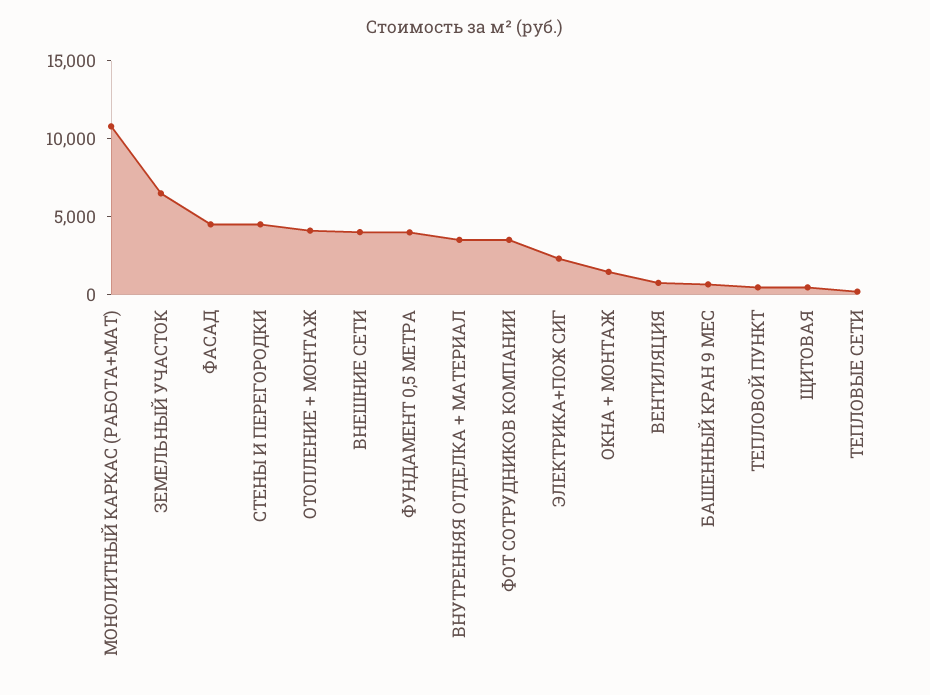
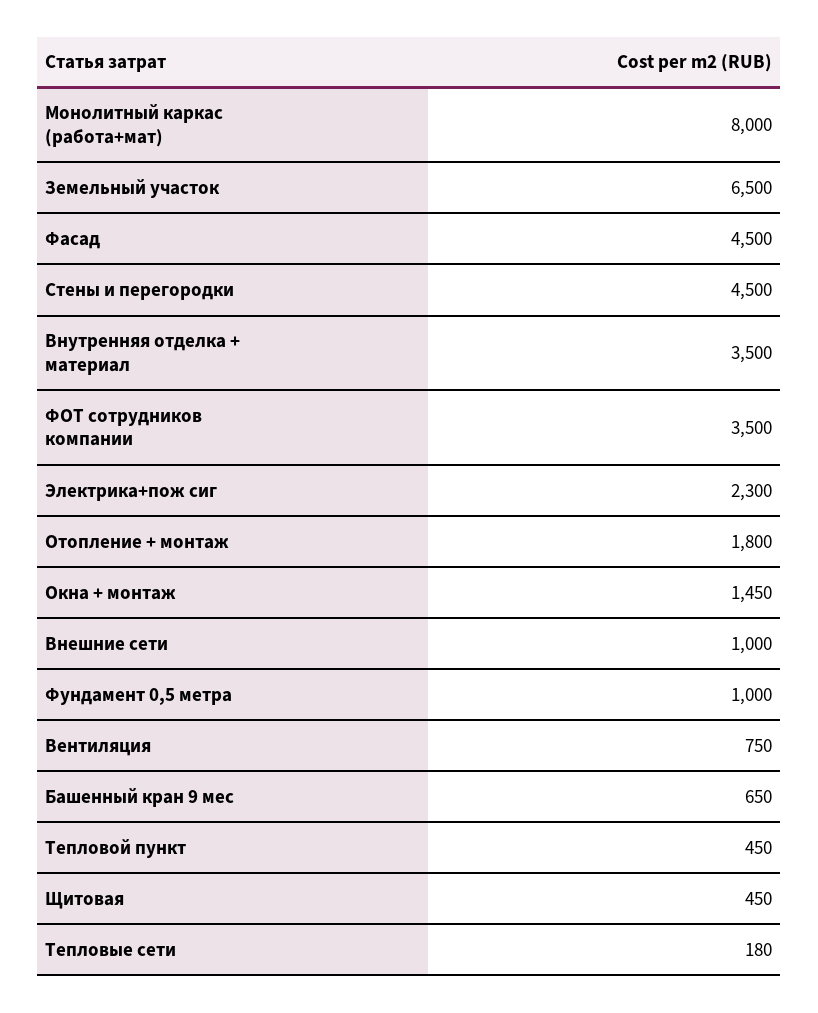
МОНОЛИТНЫЙ КАРКАС (РАБОТА+МАТ): 11000 -> 8000
ОТОПЛЕНИЕ + МОНТАЖ: 4000 -> 1800
ВНЕШНИЕ СЕТИ: 4000 -> 1000
ФУНДАМЕНТ 0,5 МЕТРА: 4000 -> 1000

